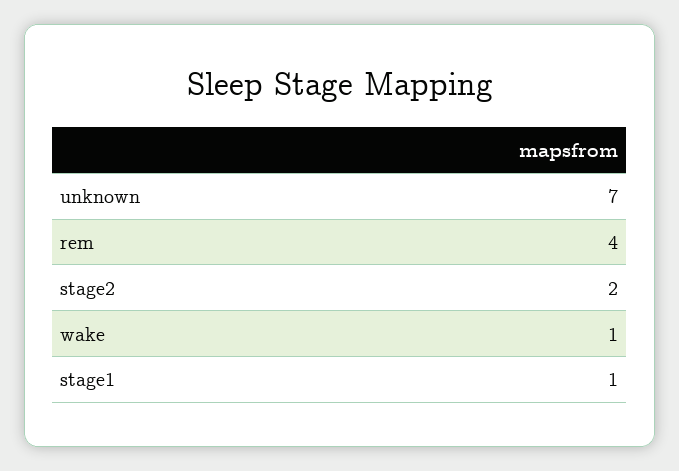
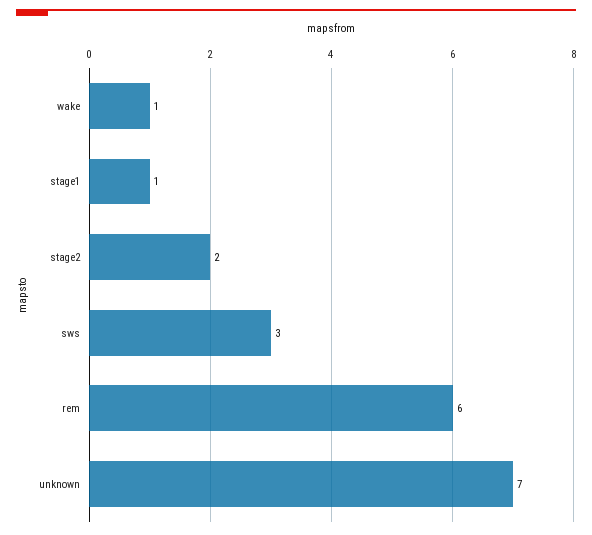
rem: 4 -> 6
sws: none -> 3

